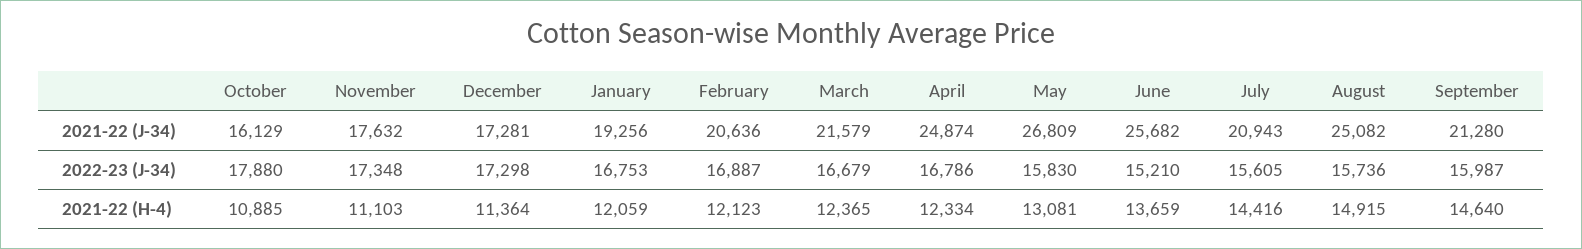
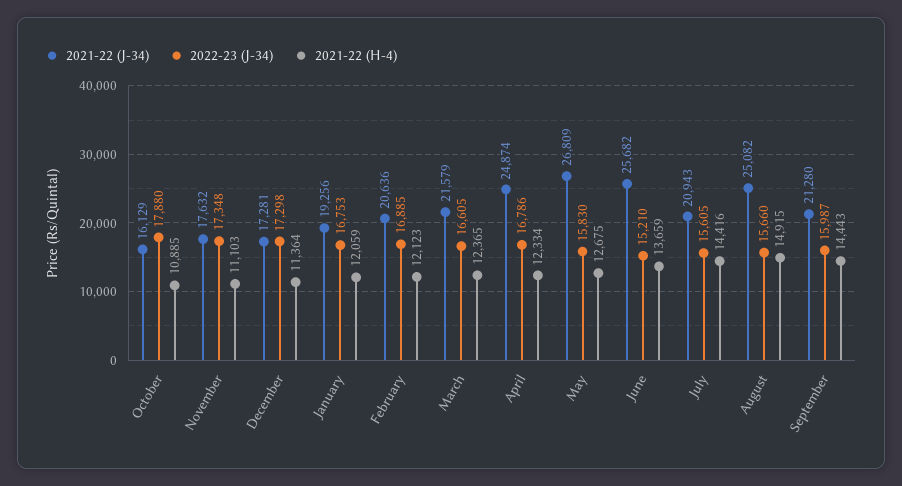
2022-23 (J-34), February: 16887 -> 16885
2022-23 (J-34), March: 16679 -> 16605
2022-23 (J-34), August: 15736 -> 15660
2021-22 (H-4), May: 13081 -> 12675
2021-22 (H-4), September: 14640 -> 14443

